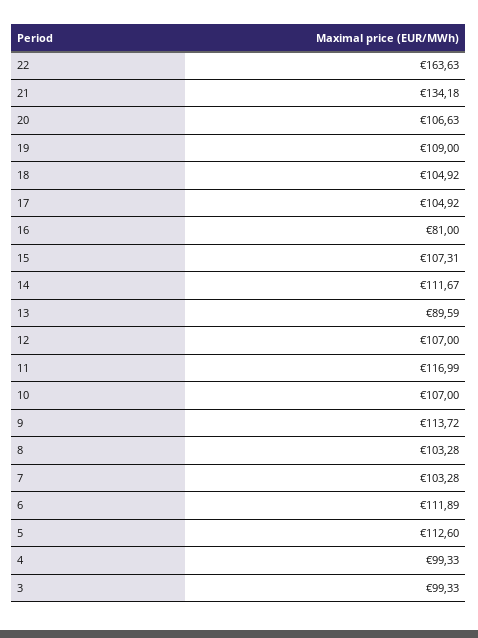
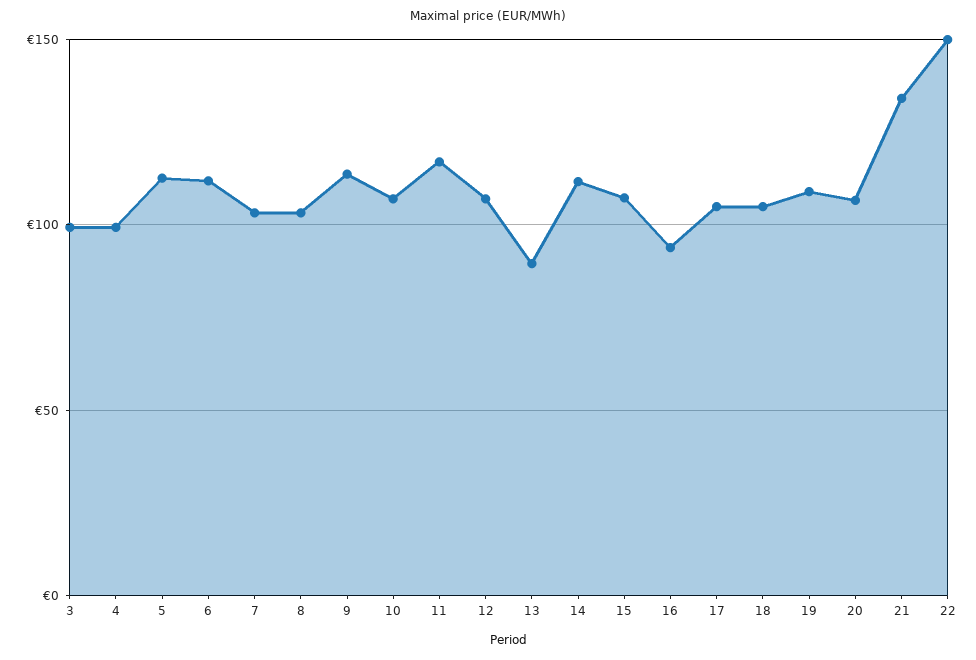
22: 163.63 -> 150
16: 81 -> 95

